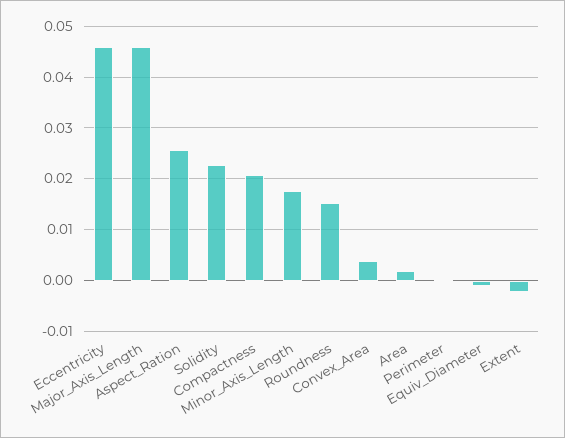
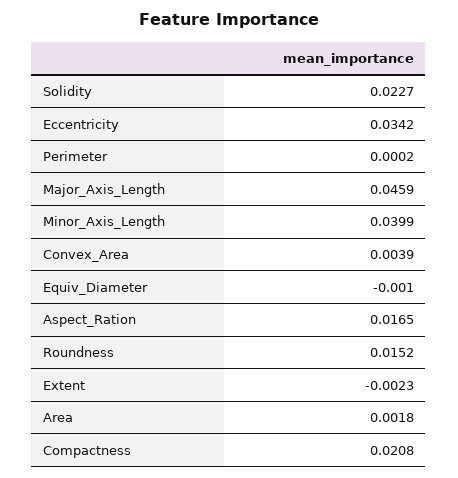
Eccentricity: 0.046 -> 0.0342
Aspect_Ration: 0.026 -> 0.0165
Minor_Axis_Length: 0.018 -> 0.0399

